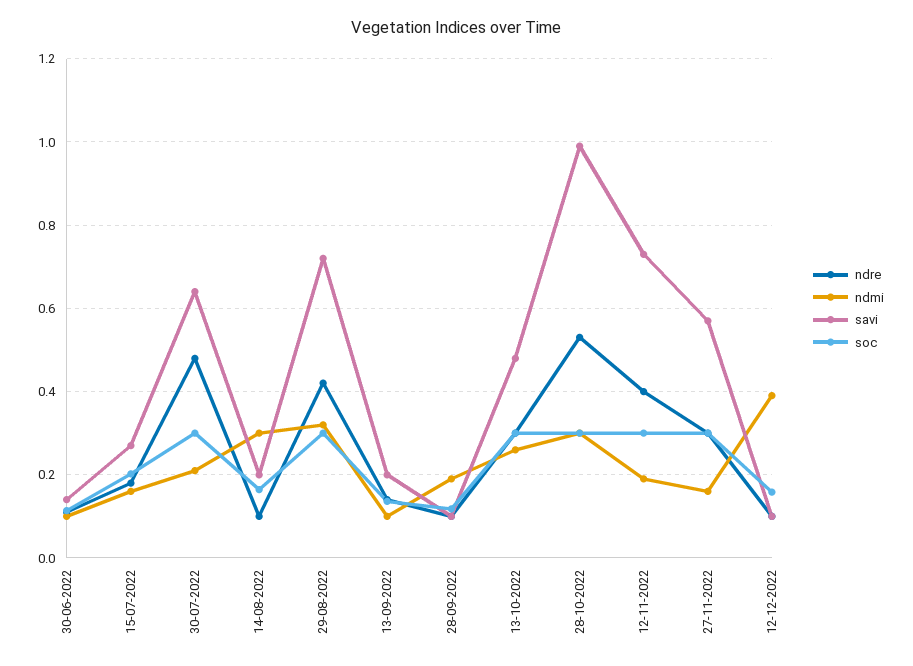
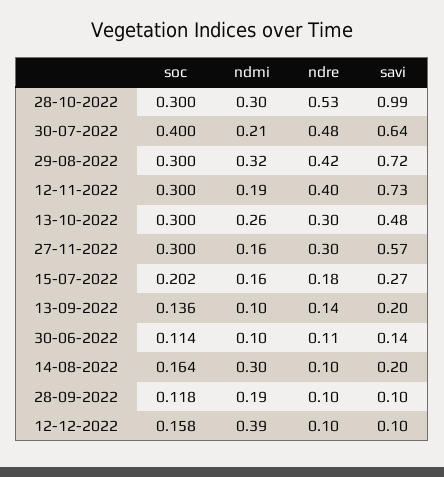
soc, 30-07-2022: 0.3 -> 0.4

